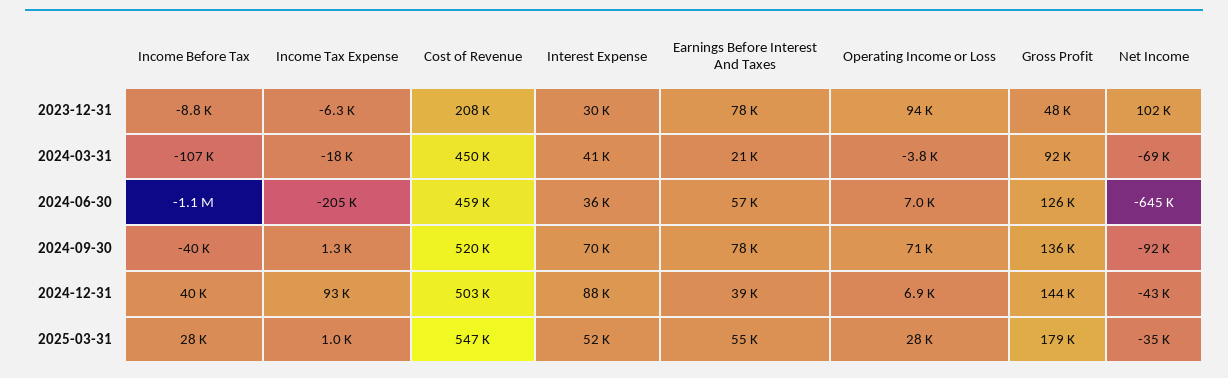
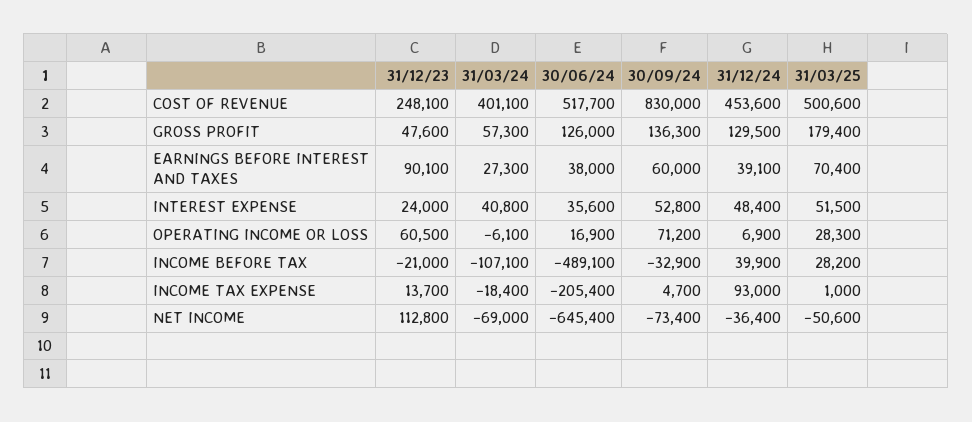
Income Before Tax, 2023-12-31: -8800 -> -21000
Income Tax Expense, 2023-12-31: -6300 -> 13700
Cost of Revenue, 2023-12-31: 208000 -> 248100
Interest Expense, 2023-12-31: 30000 -> 24000
Earnings Before Interest And Taxes, 2023-12-31: 78000 -> 90100
Operating Income or Loss, 2023-12-31: 94000 -> 60500
Net Income, 2023-12-31: 102000 -> 112800
Cost of Revenue, 2024-03-31: 450000 -> 401100
Earnings Before Interest And Taxes, 2024-03-31: 21000 -> 27300
Operating Income or Loss, 2024-03-31: -3800 -> -6100
Gross Profit, 2024-03-31: 92000 -> 57300
Income Before Tax, 2024-06-30: -1100000 -> -489100
Cost of Revenue, 2024-06-30: 459000 -> 517700
Earnings Before Interest And Taxes, 2024-06-30: 57000 -> 38000
Operating Income or Loss, 2024-06-30: 7000 -> 16900
Income Before Tax, 2024-09-30: -40000 -> -32900
Income Tax Expense, 2024-09-30: 1300 -> 4700
Cost of Revenue, 2024-09-30: 520000 -> 830000
Interest Expense, 2024-09-30: 70000 -> 52800
Earnings Before Interest And Taxes, 2024-09-30: 78000 -> 60000
Net Income, 2024-09-30: -92000 -> -73400
Cost of Revenue, 2024-12-31: 503000 -> 453600
Interest Expense, 2024-12-31: 88000 -> 48400
Gross Profit, 2024-12-31: 144000 -> 129500
Net Income, 2024-12-31: -43000 -> -36400
Cost of Revenue, 2025-03-31: 547000 -> 500600
Earnings Before Interest And Taxes, 2025-03-31: 55000 -> 70400
Net Income, 2025-03-31: -35000 -> -50600

